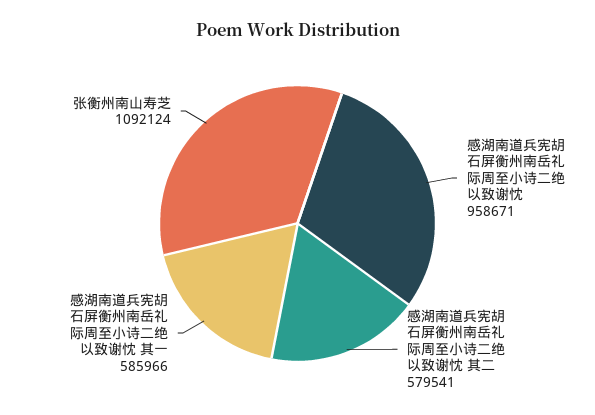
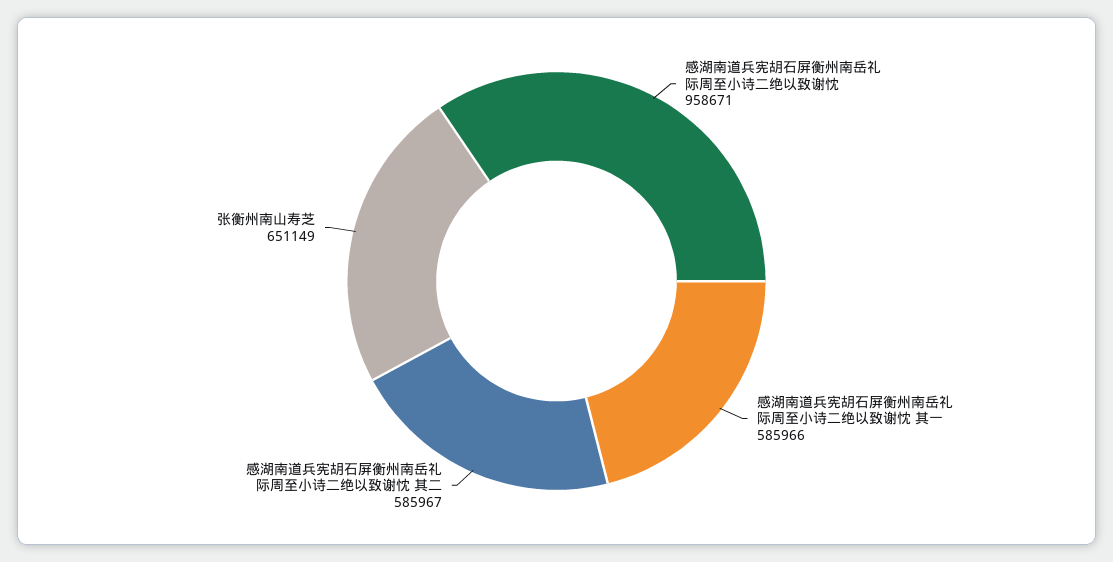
感湖南道兵宪胡石屏衡州南岳礼际周至小诗二绝以致谢忱 其二: 579541 -> 585967
张衡州南山寿芝: 1092124 -> 651149

